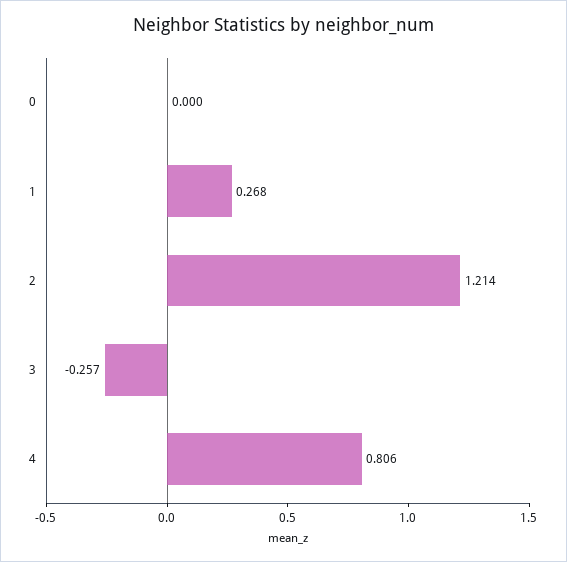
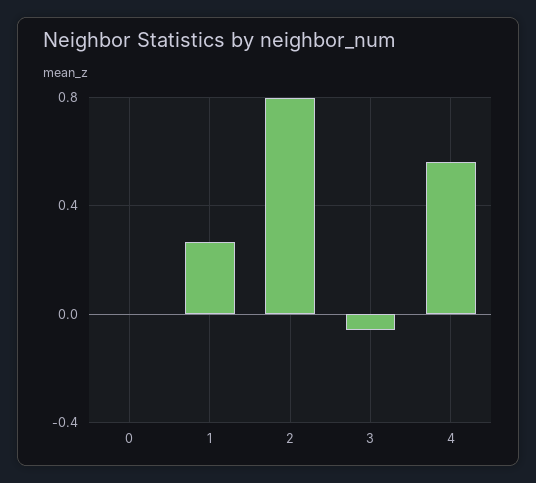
2: 1.214 -> 0.8
3: -0.257 -> -0.05
4: 0.806 -> 0.55

